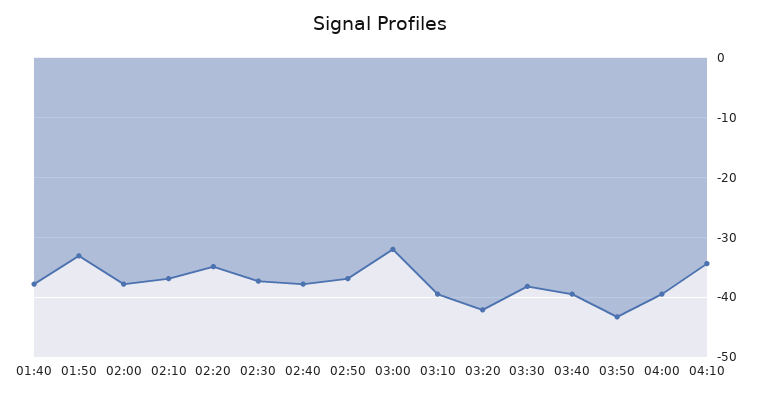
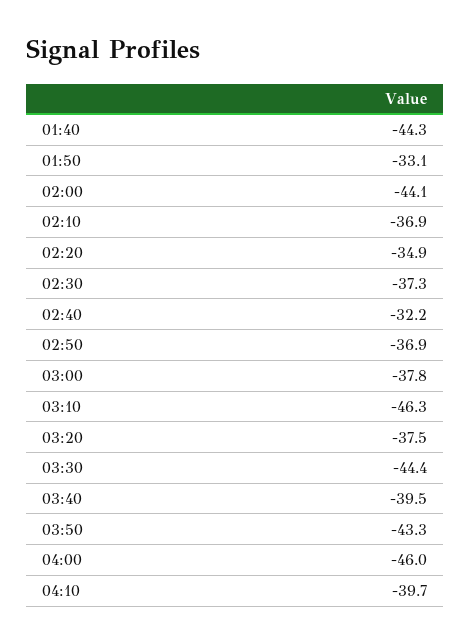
01:40: -38 -> -44.3
02:00: -38 -> -44.1
02:40: -38 -> -32.2
03:00: -32 -> -37.8
03:10: -40 -> -46.3
03:20: -42 -> -37.5
03:30: -38 -> -44.4
04:00: -40 -> -46
04:10: -34 -> -39.7

